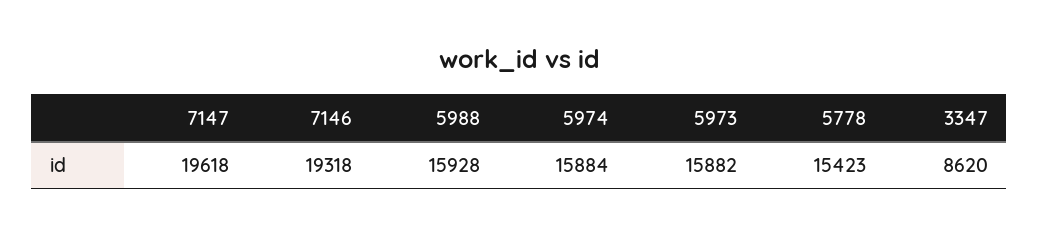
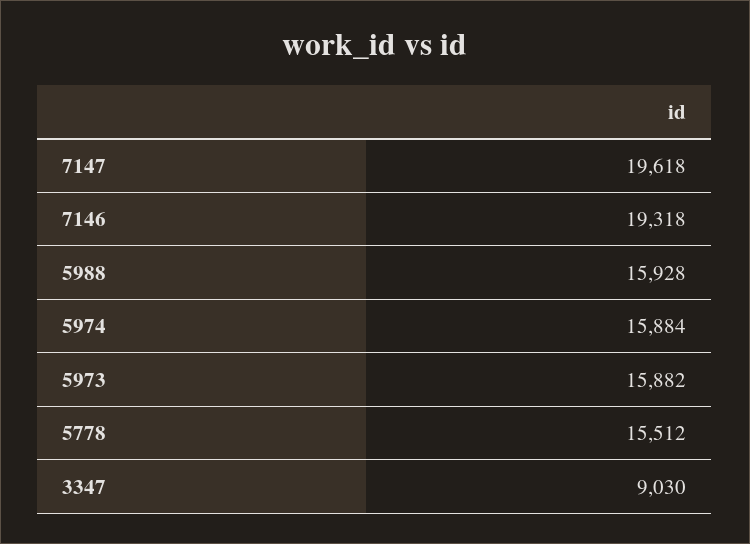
5778: 15423 -> 15512
3347: 8620 -> 9030

